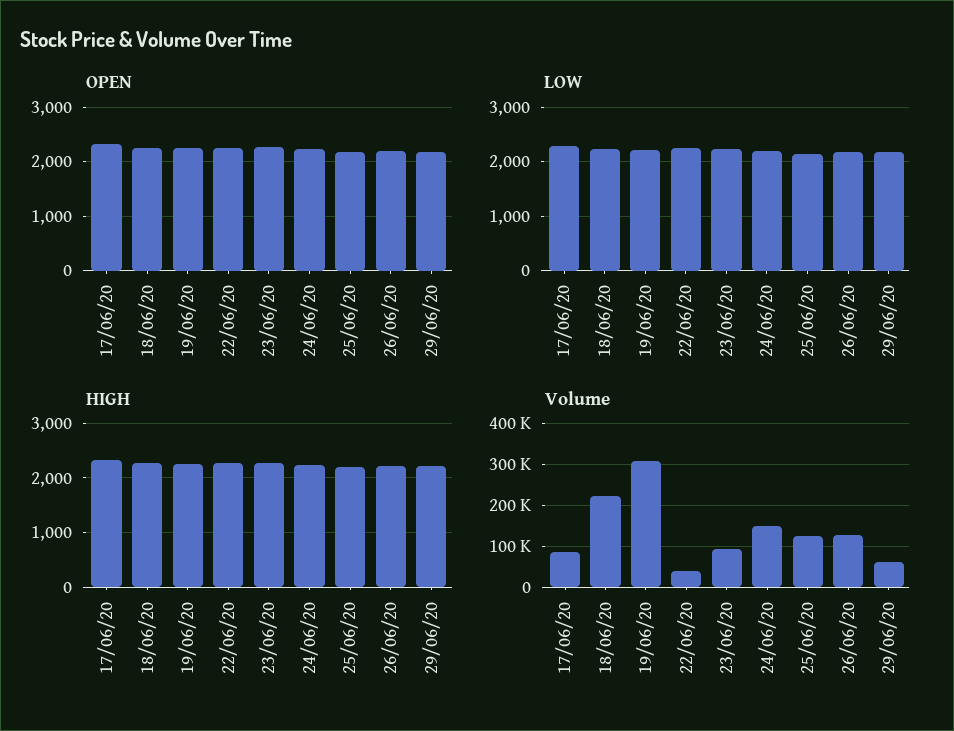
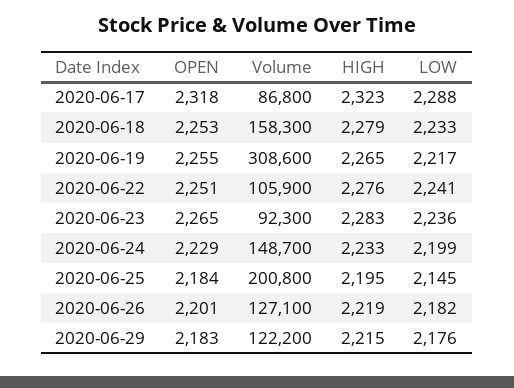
Volume, 18/06/20: 220000 -> 158300
Volume, 22/06/20: 40000 -> 105900
Volume, 25/06/20: 120000 -> 200800
Volume, 29/06/20: 60000 -> 122200

